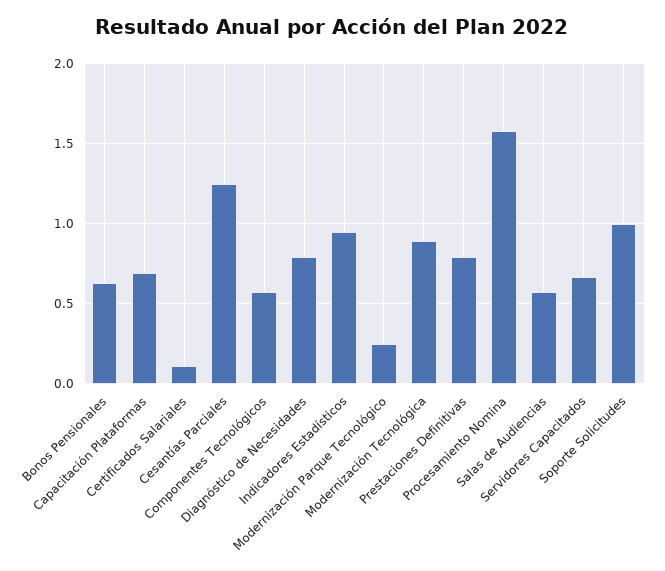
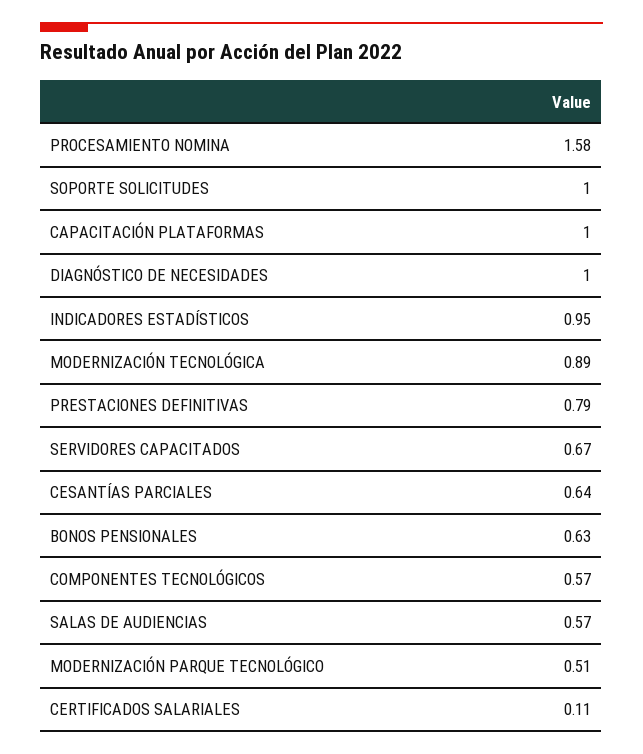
Capacitación Plataformas: 0.7 -> 1
Cesantías Parciales: 1.25 -> 0.64
Diagnóstico de Necesidades: 0.8 -> 1
Modernización Parque Tecnológico: 0.25 -> 0.51

